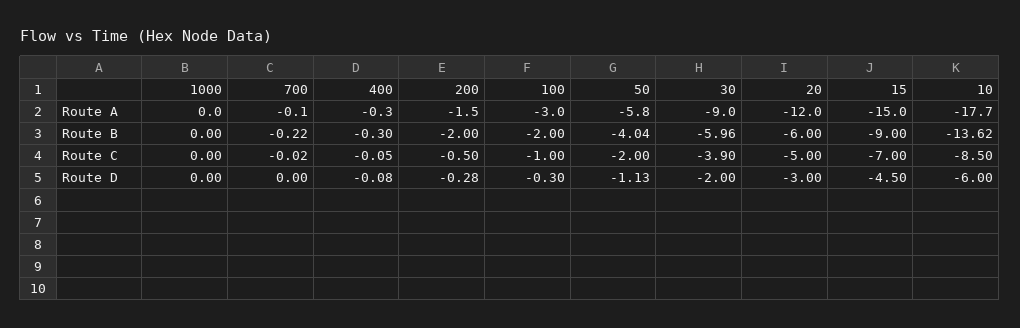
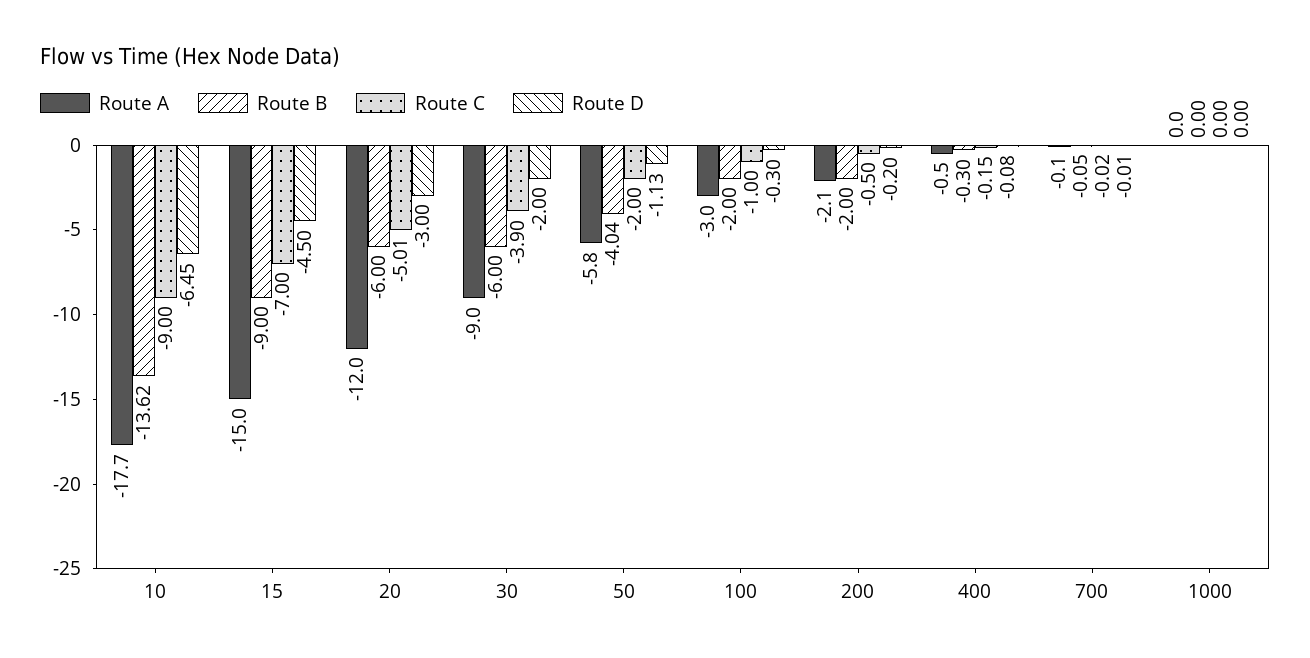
Route A, 400: -0.3 -> -0.5
Route A, 200: -1.5 -> -2.1
Route B, 700: -0.22 -> -0.05
Route B, 30: -5.96 -> -6
Route C, 400: -0.05 -> -0.15
Route C, 20: -5 -> -5.01
Route C, 10: -8.5 -> -9
Route D, 700: 0 -> -0.01
Route D, 200: -0.28 -> -0.2
Route D, 10: -6 -> -6.45

